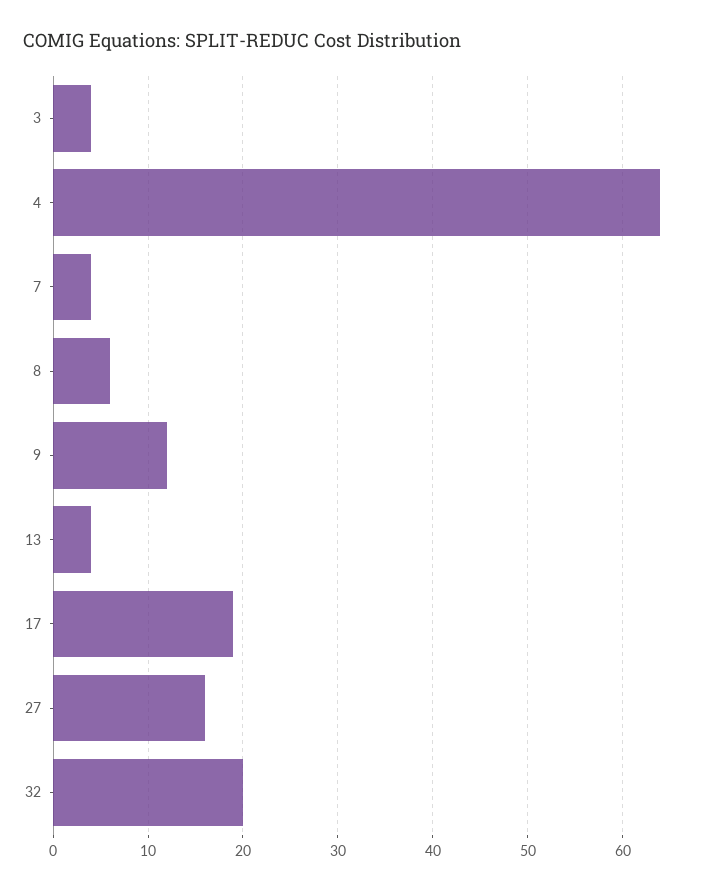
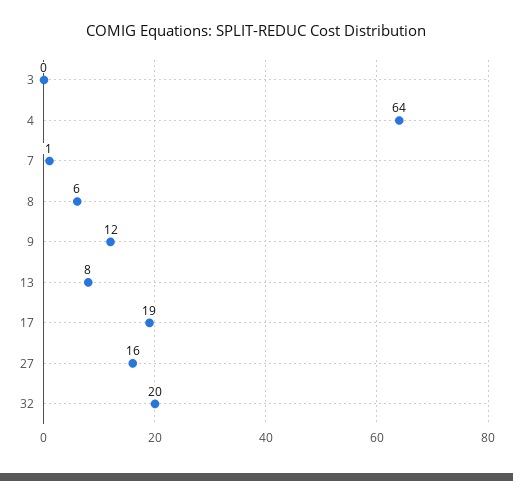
3: 4 -> 0
7: 4 -> 1
13: 4 -> 8

